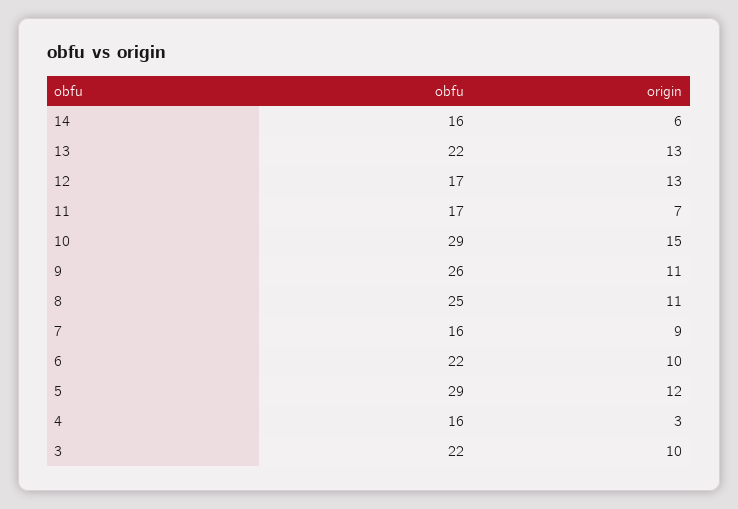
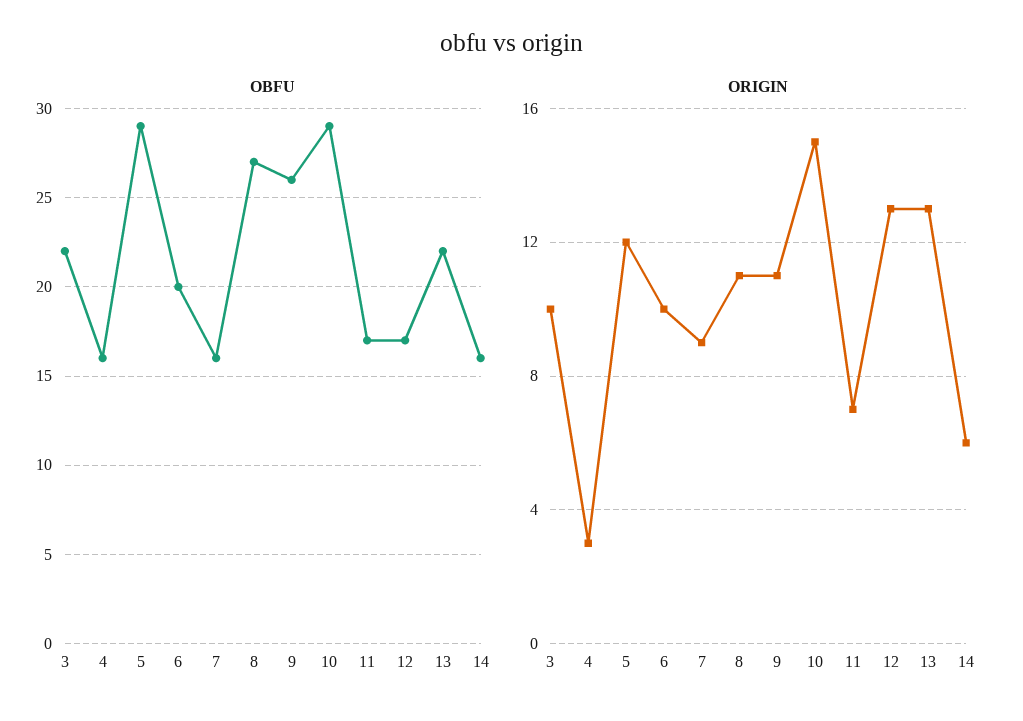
obfu, 8: 25 -> 27
obfu, 6: 22 -> 20

